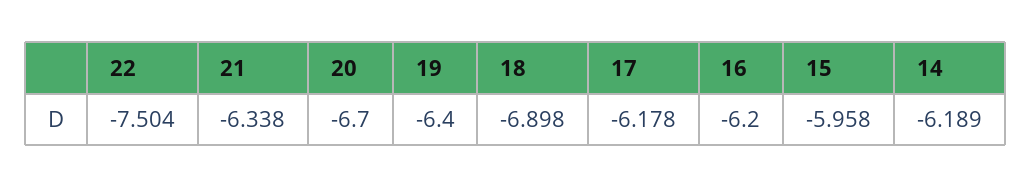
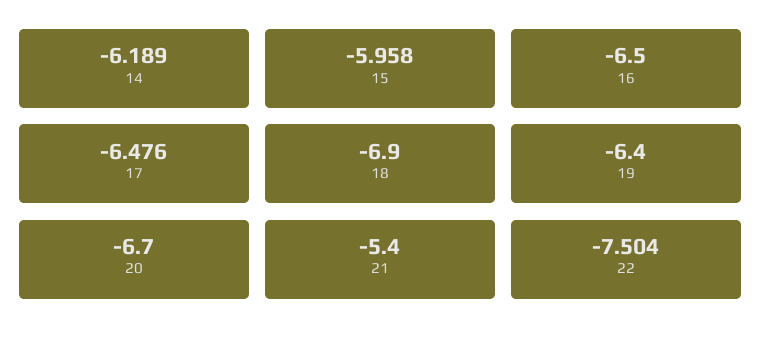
21: -6.338 -> -5.4
18: -6.898 -> -6.9
17: -6.178 -> -6.476
16: -6.2 -> -6.5

